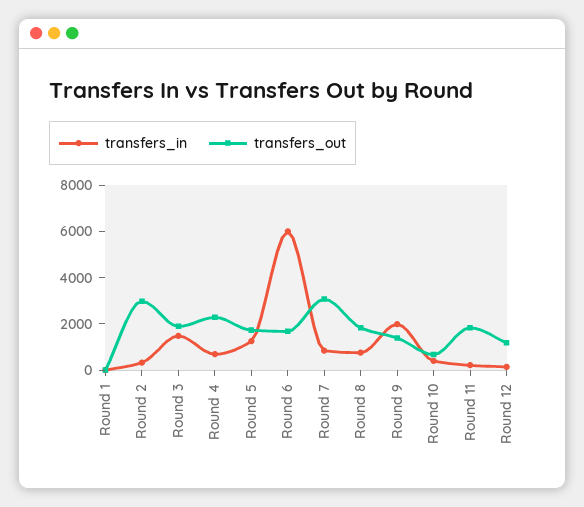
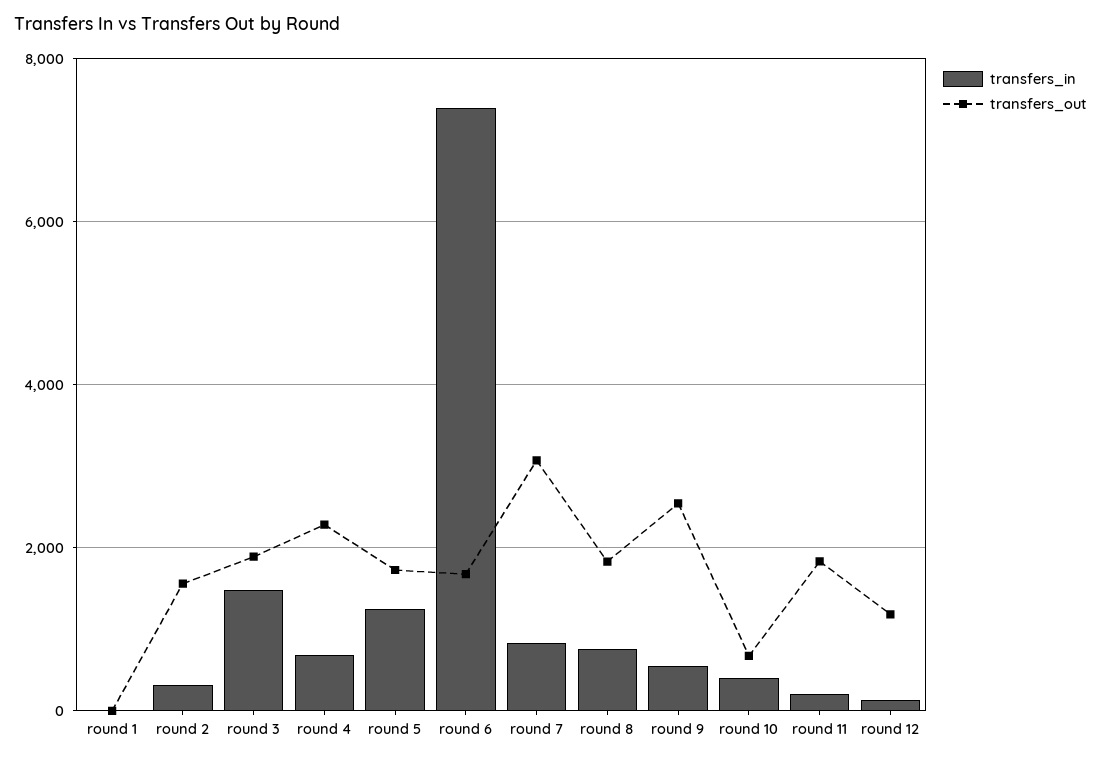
transfers_out, Round 2: 3000 -> 1600
transfers_in, Round 6: 6000 -> 7400
transfers_in, Round 9: 2000 -> 600
transfers_out, Round 9: 1500 -> 2600

